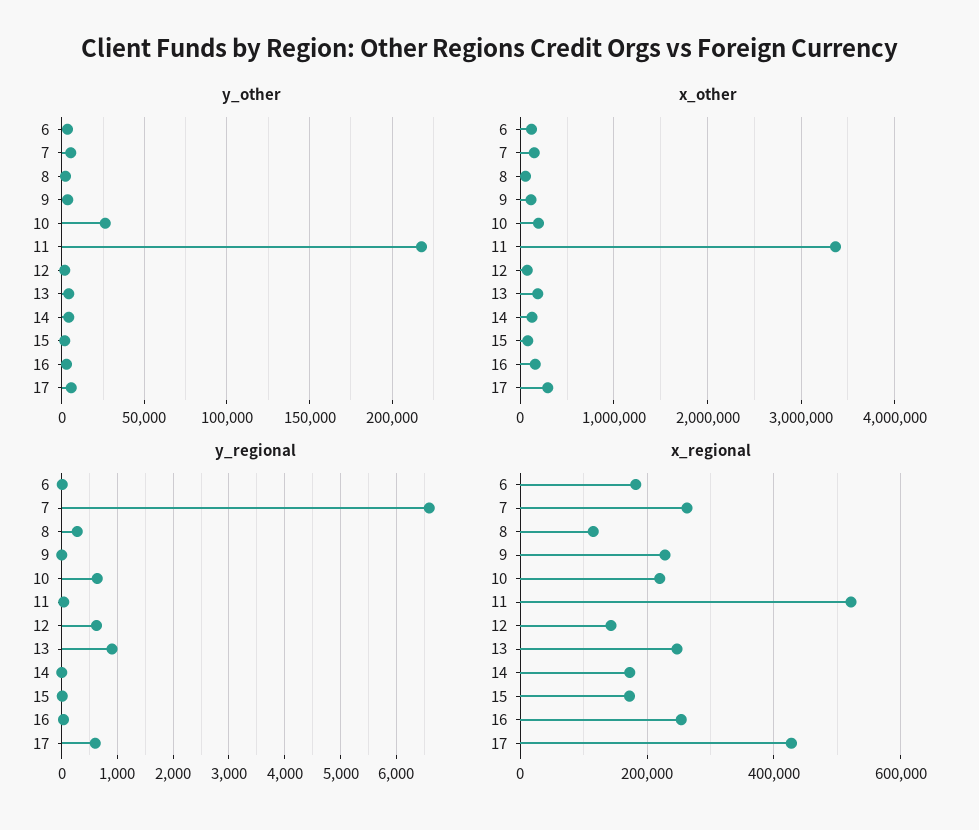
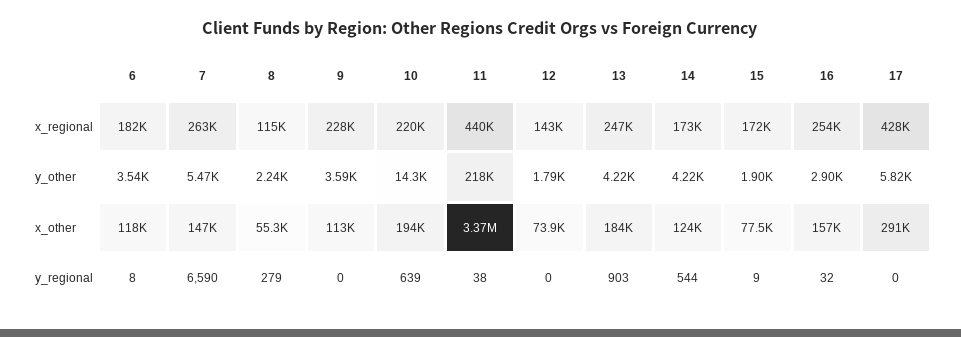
y_other, 10: 25000 -> 14300
y_regional, 12: 600 -> 0
y_regional, 14: 0 -> 544
y_regional, 17: 600 -> 0
x_regional, 11: 520000 -> 440000

